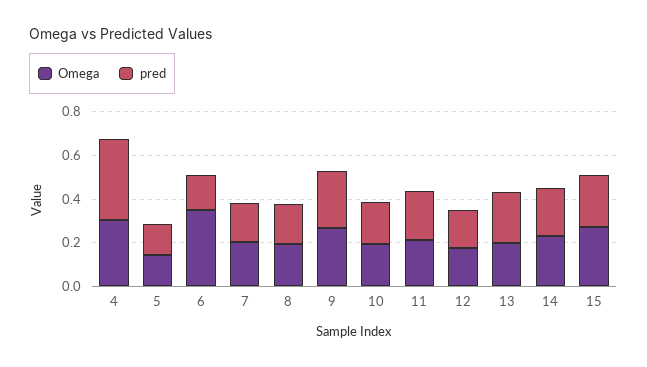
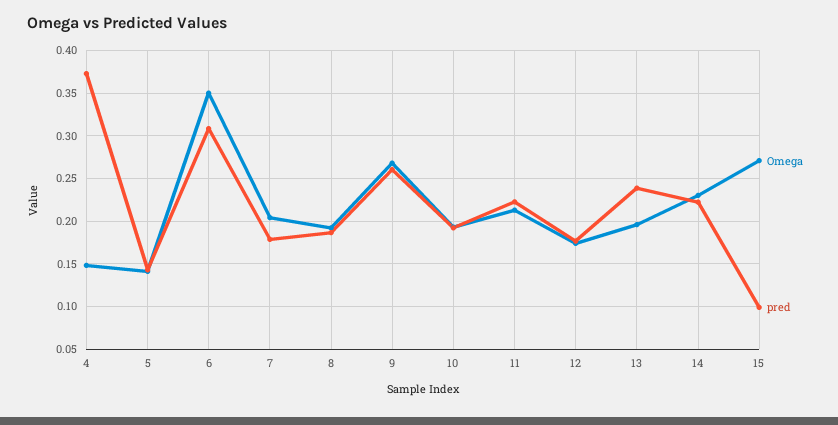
Omega, 4: 0.3 -> 0.15
pred, 6: 0.15 -> 0.31
pred, 15: 0.25 -> 0.1

